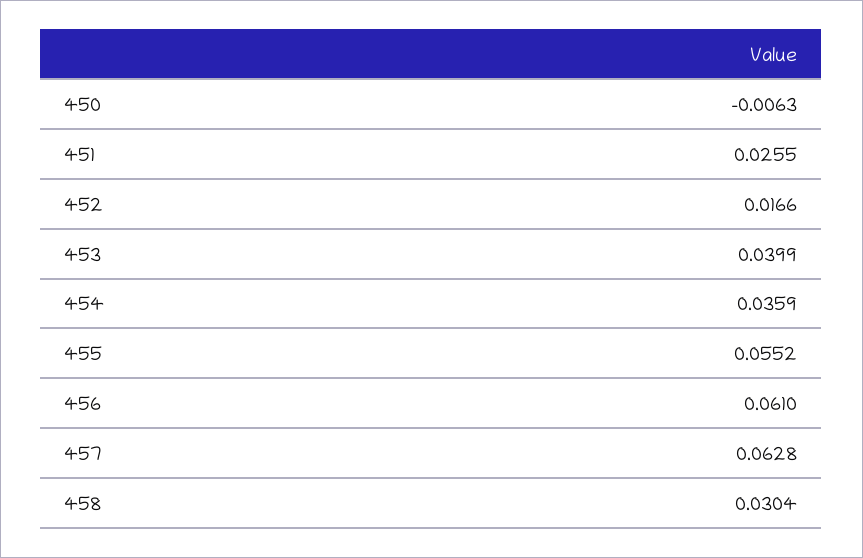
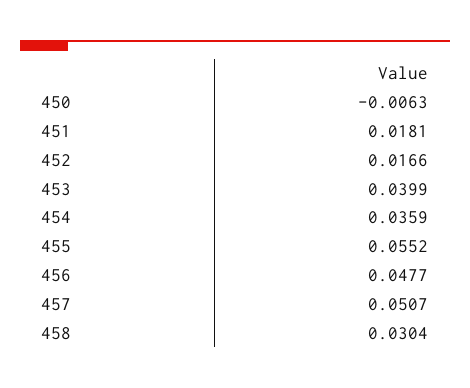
451: 0.0255 -> 0.0181
456: 0.061 -> 0.0477
457: 0.0628 -> 0.0507

